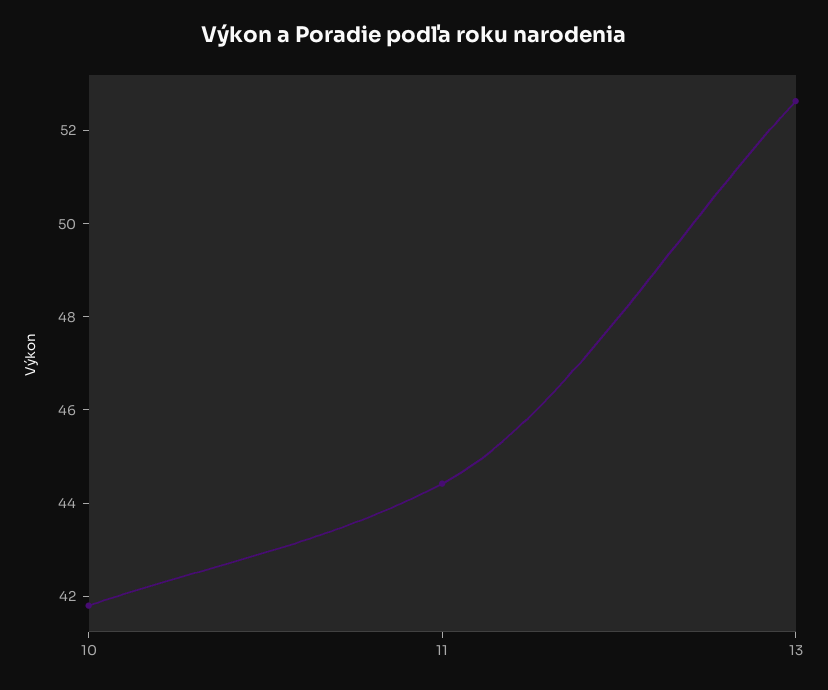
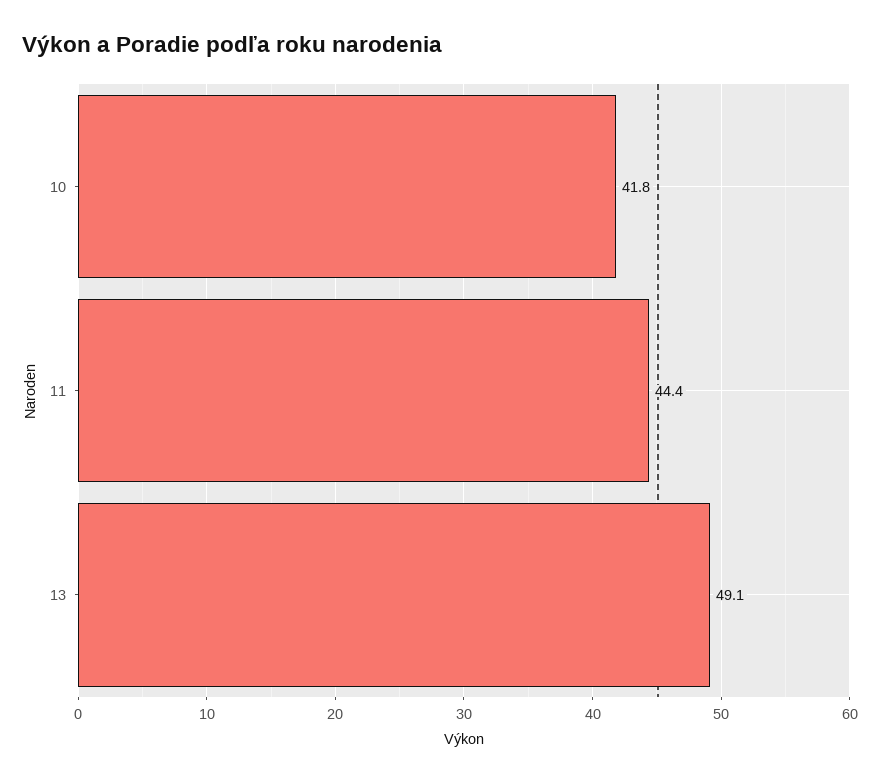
13: 52.5 -> 49.1

